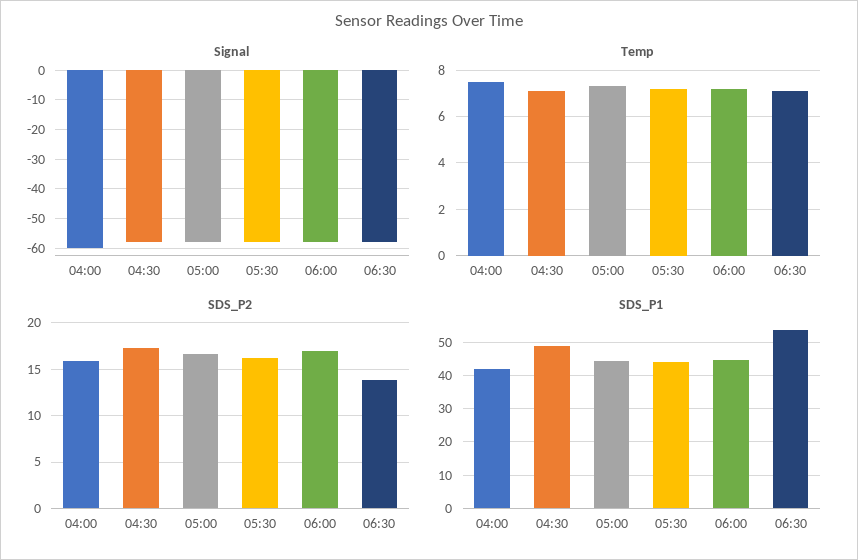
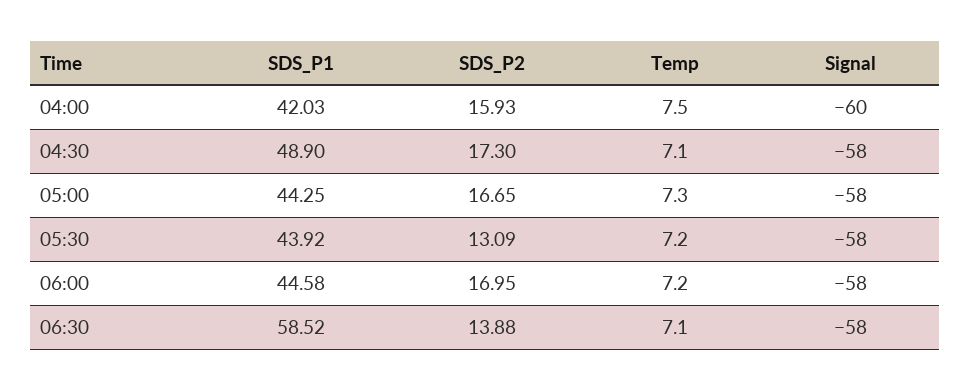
SDS_P2, 05:30: 16 -> 13.09
SDS_P1, 06:30: 54 -> 58.52

